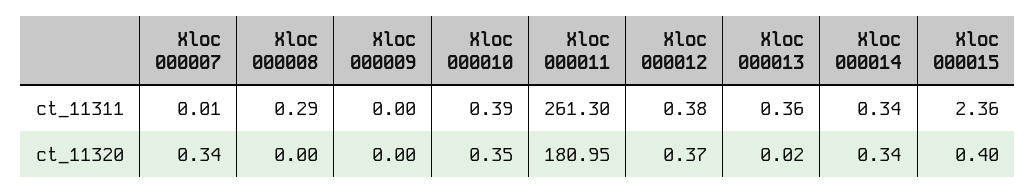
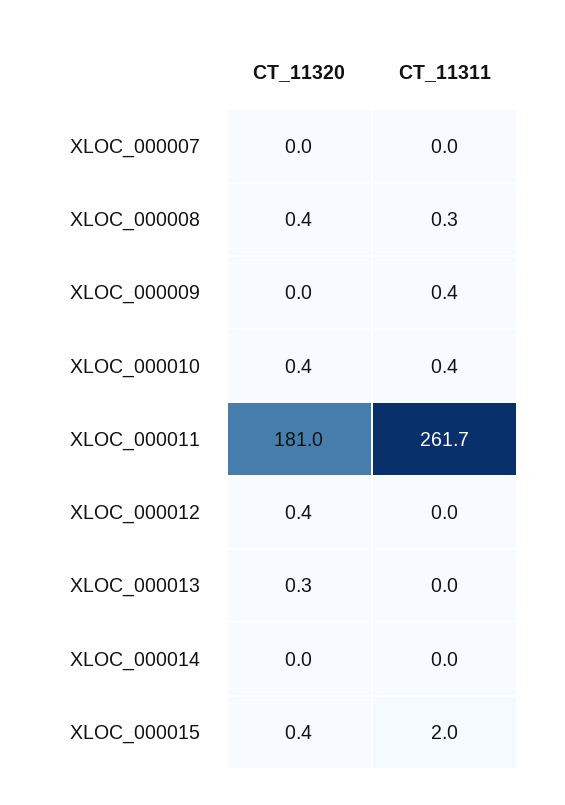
Xloc 000009, ct_11311: 0 -> 0.4
Xloc 000011, ct_11311: 261.3 -> 261.7
Xloc 000012, ct_11311: 0.38 -> 0
Xloc 000013, ct_11311: 0.36 -> 0
Xloc 000014, ct_11311: 0.34 -> 0
Xloc 000015, ct_11311: 2.36 -> 2
Xloc 000007, ct_11320: 0.34 -> 0
Xloc 000008, ct_11320: 0 -> 0.4
Xloc 000013, ct_11320: 0.02 -> 0.3
Xloc 000014, ct_11320: 0.34 -> 0

